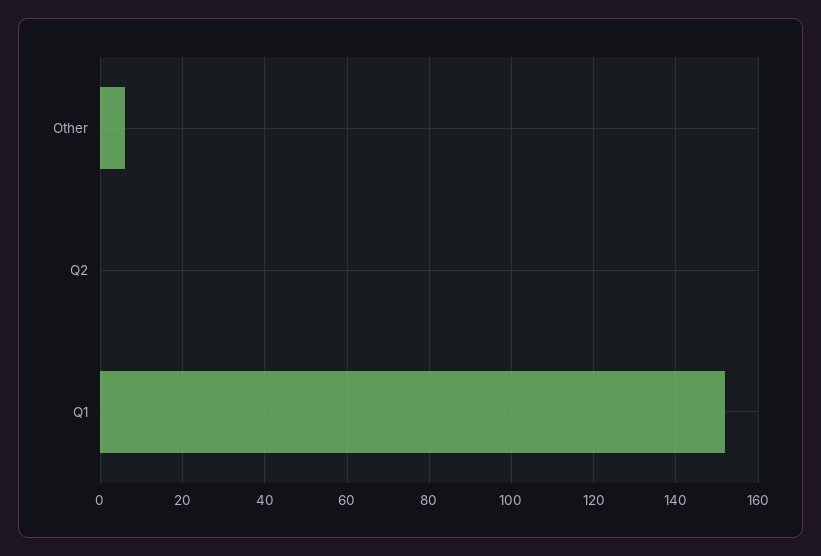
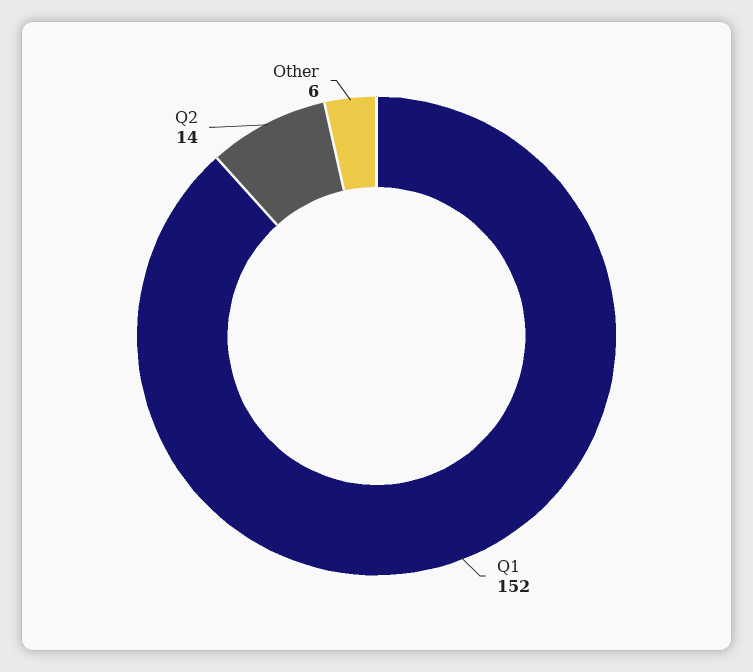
Q2: 0 -> 14

